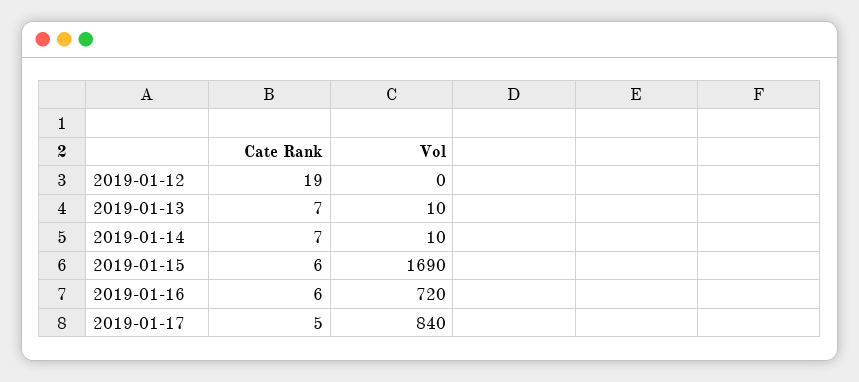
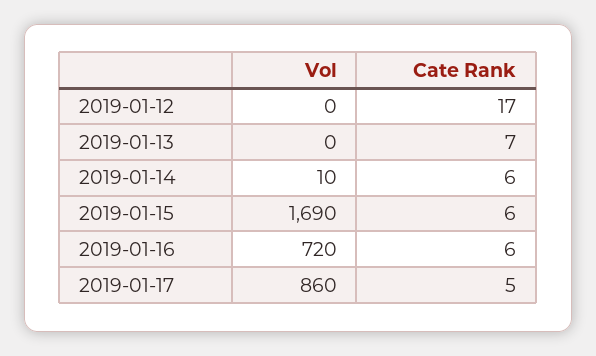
Cate Rank, 2019-01-12: 19 -> 17
Vol, 2019-01-13: 10 -> 0
Cate Rank, 2019-01-14: 7 -> 6
Vol, 2019-01-17: 840 -> 860

